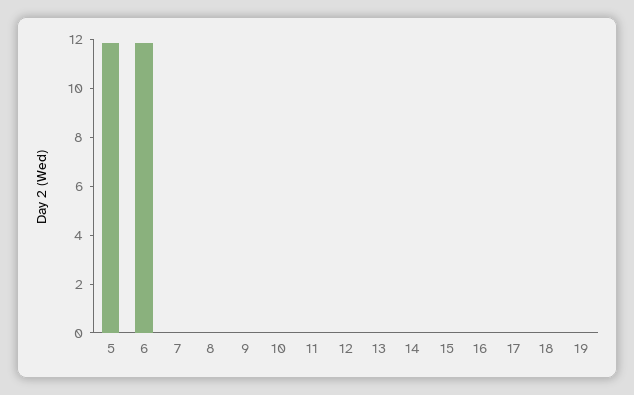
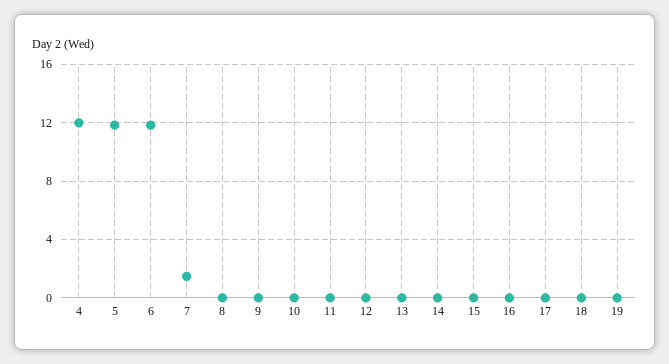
7: 0 -> 1.5
4: none -> 12

